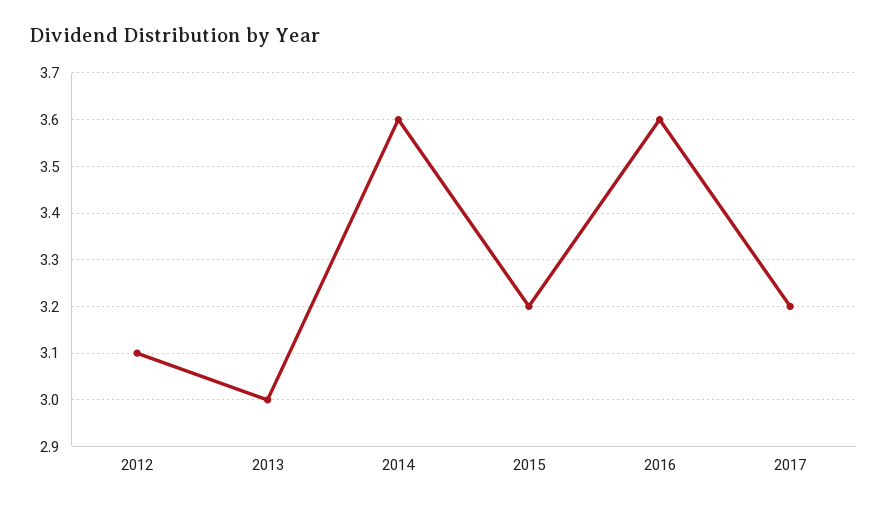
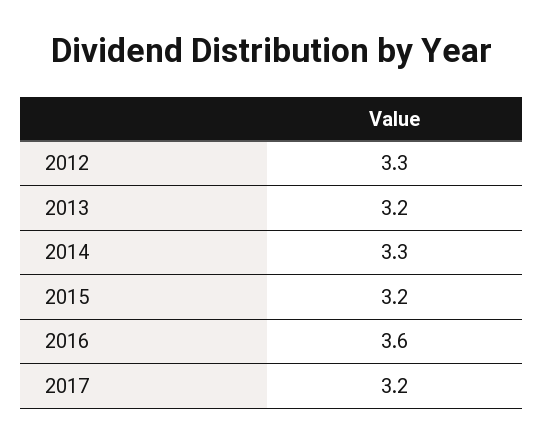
2012: 3.1 -> 3.3
2013: 3 -> 3.2
2014: 3.6 -> 3.3

